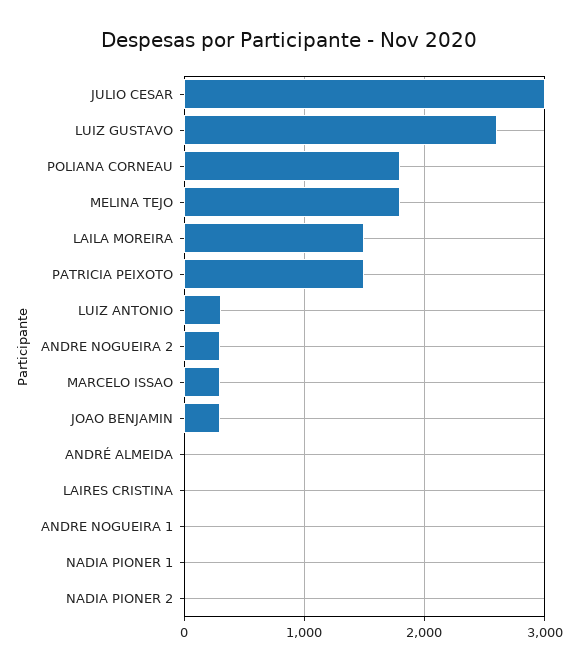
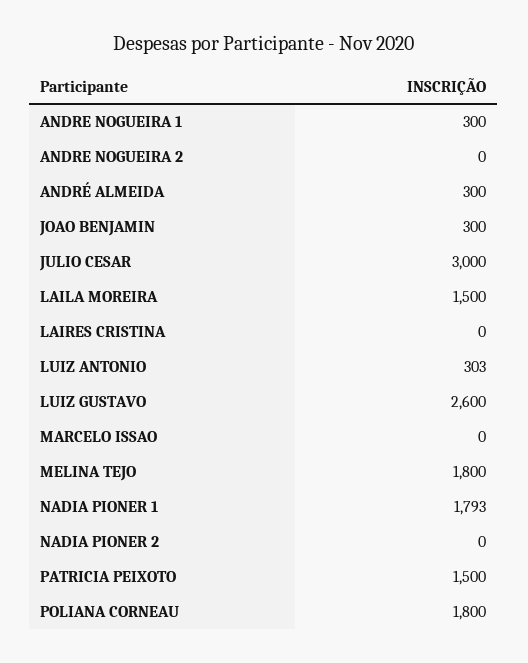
ANDRE NOGUEIRA 2: 300 -> 0
MARCELO ISSAO: 300 -> 0
ANDRÉ ALMEIDA: 0 -> 300
ANDRE NOGUEIRA 1: 0 -> 300
NADIA PIONER 1: 0 -> 1793

